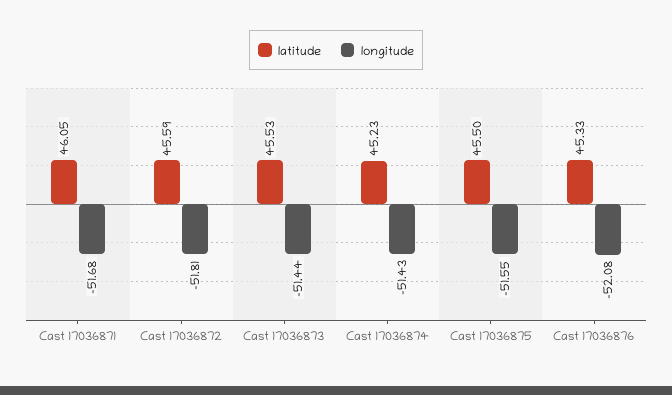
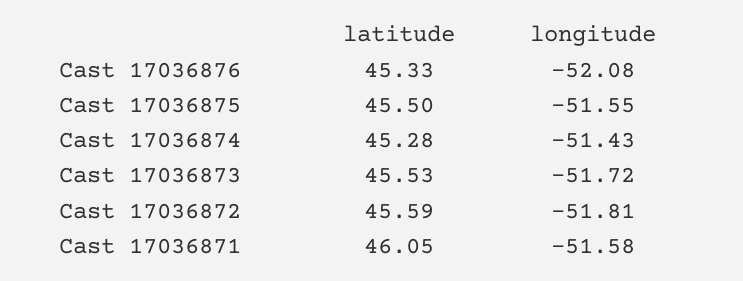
longitude, Cast 17036871: -51.68 -> -51.58
longitude, Cast 17036873: -51.44 -> -51.72
latitude, Cast 17036874: 45.23 -> 45.28

